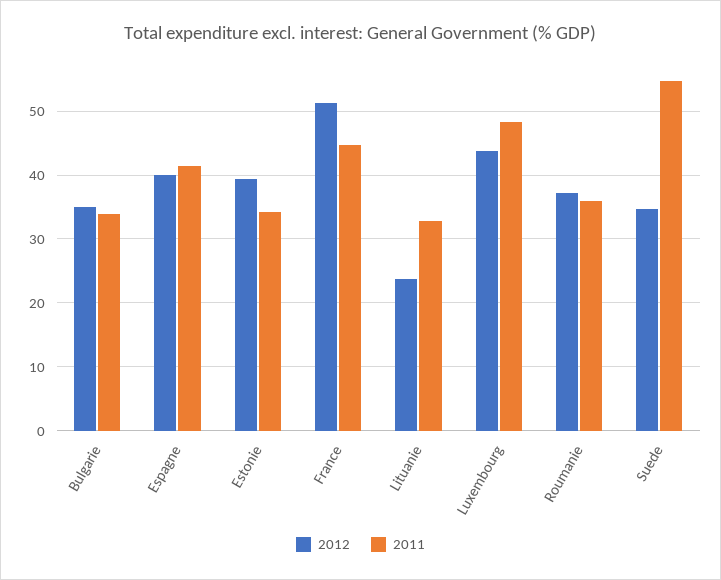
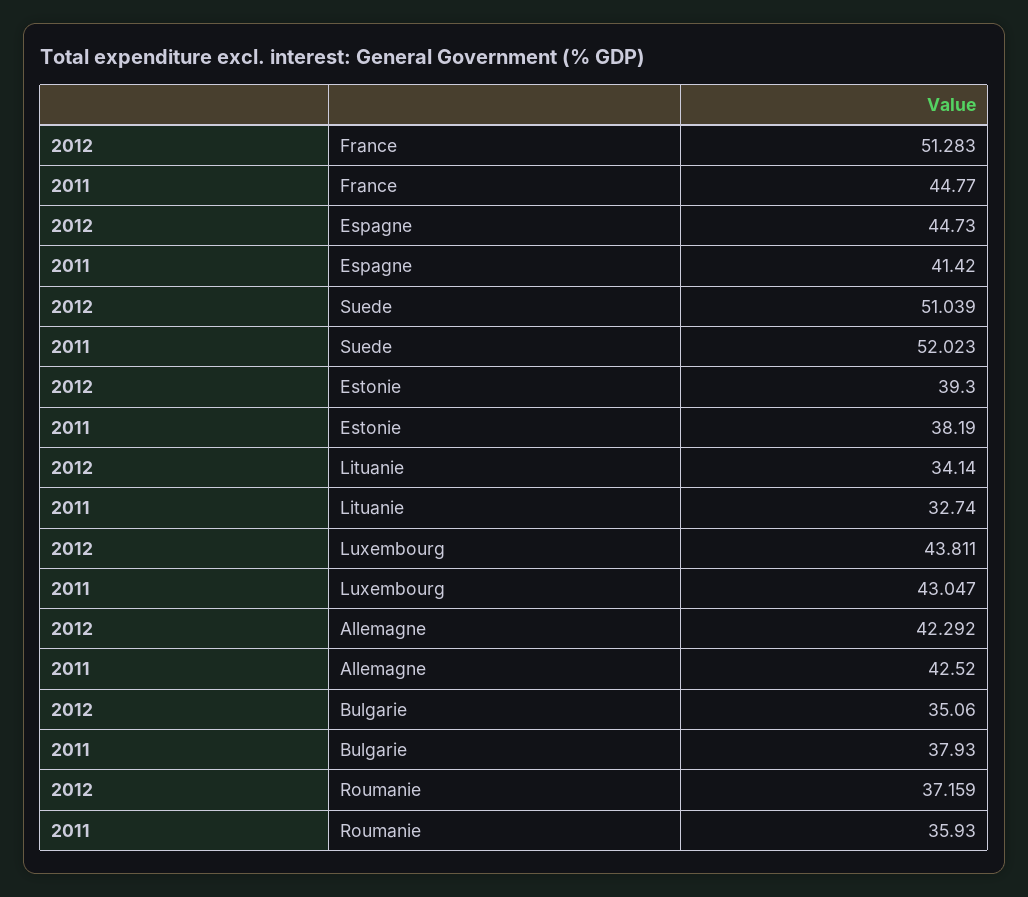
2011, Bulgarie: 34 -> 37.93
2012, Espagne: 40 -> 44.73
2011, Estonie: 34 -> 38.19
2012, Lituanie: 24 -> 34.14
2011, Luxembourg: 48 -> 43.047
2012, Suede: 35 -> 51.039
2011, Suede: 55 -> 52.023
2012, Allemagne: none -> 42.292
2011, Allemagne: none -> 42.52

